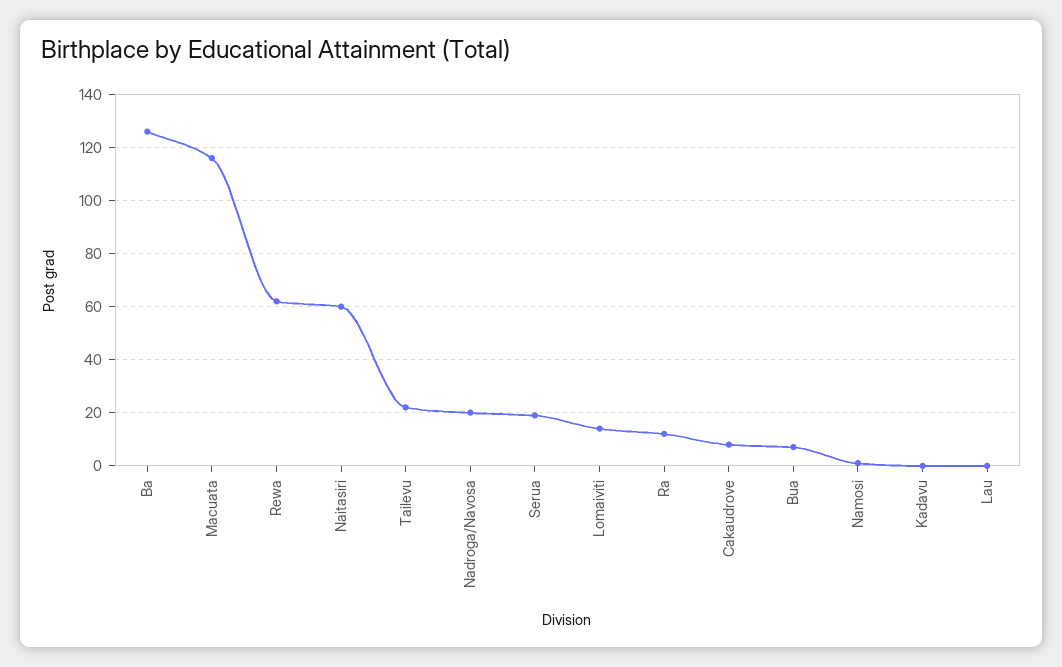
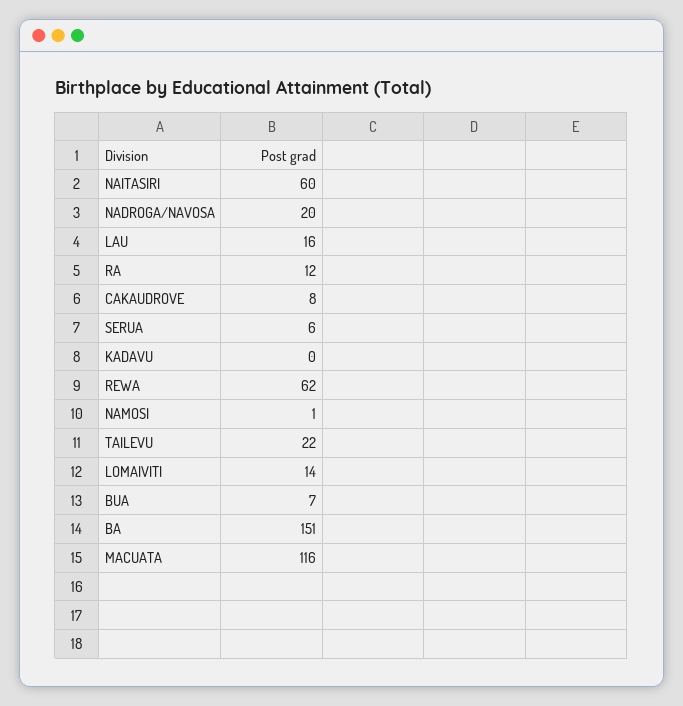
Ba: 125 -> 151
Serua: 20 -> 6
Lau: 0 -> 16

